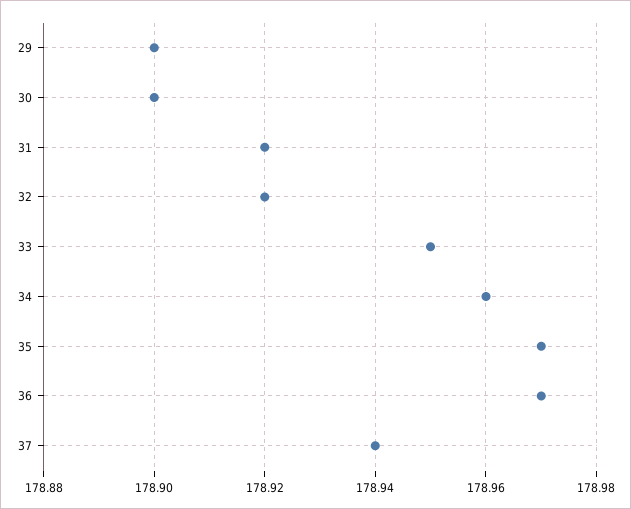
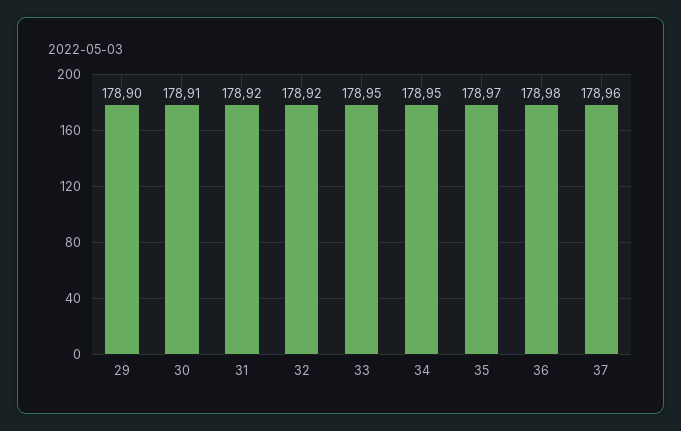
30: 178.9 -> 178.91
34: 178.96 -> 178.95
36: 178.97 -> 178.98
37: 178.94 -> 178.96

